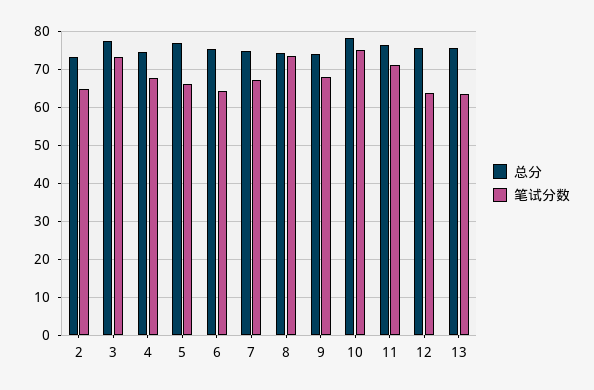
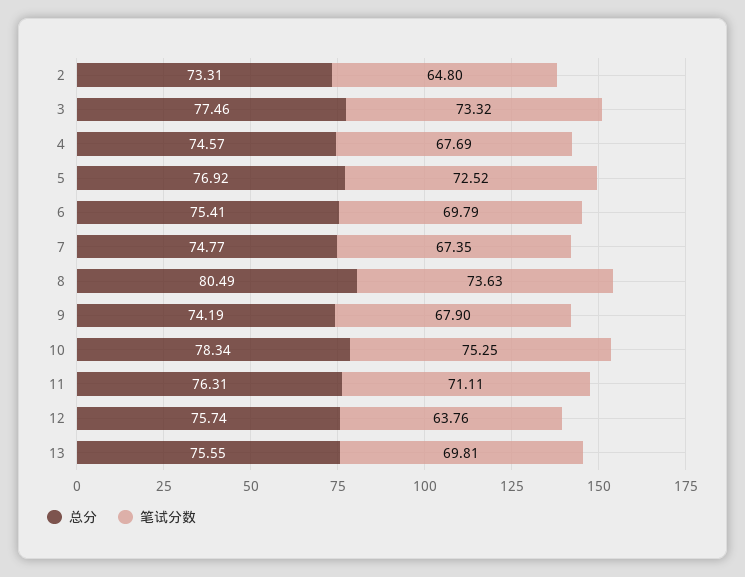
笔试分数, 5: 66 -> 72.52
笔试分数, 6: 64 -> 69.79
总分, 8: 74 -> 80.49
笔试分数, 13: 64 -> 69.81

